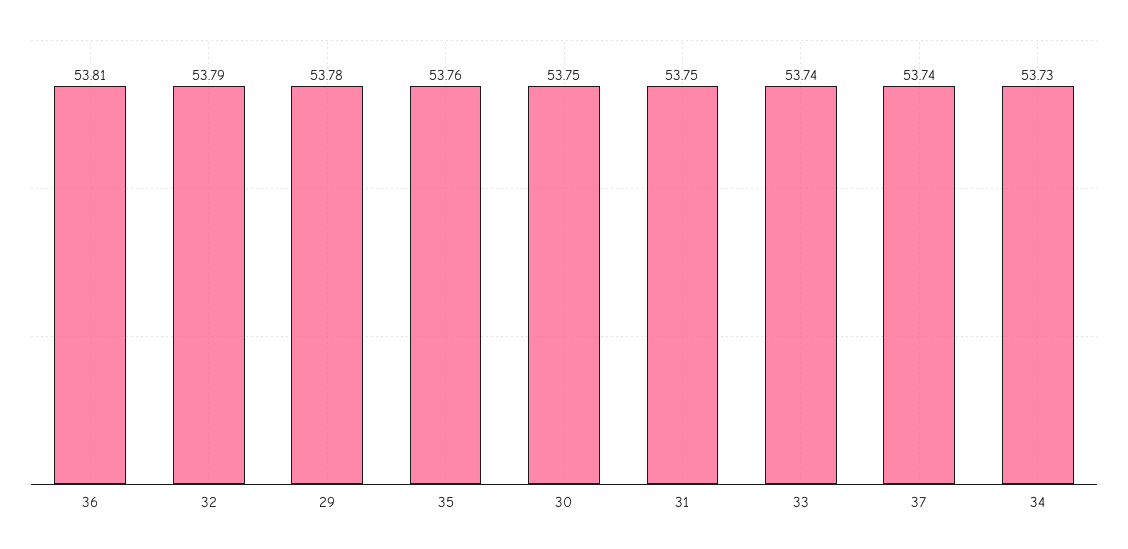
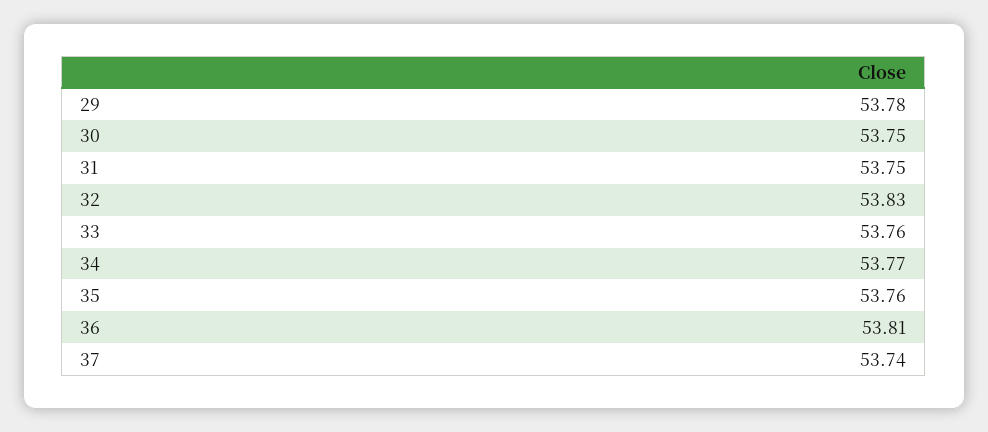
32: 53.79 -> 53.83
33: 53.74 -> 53.76
34: 53.73 -> 53.77

